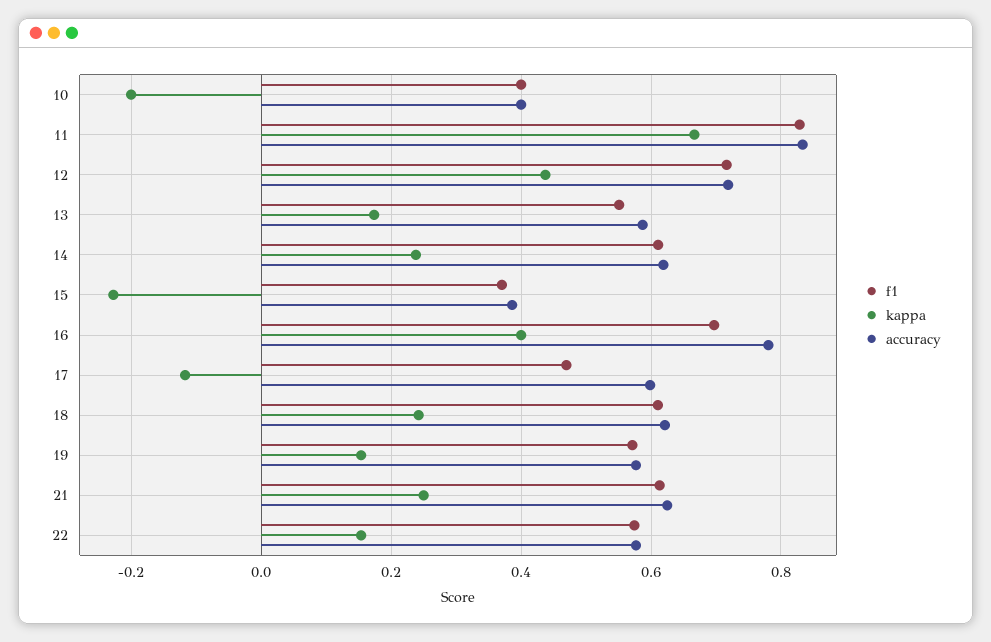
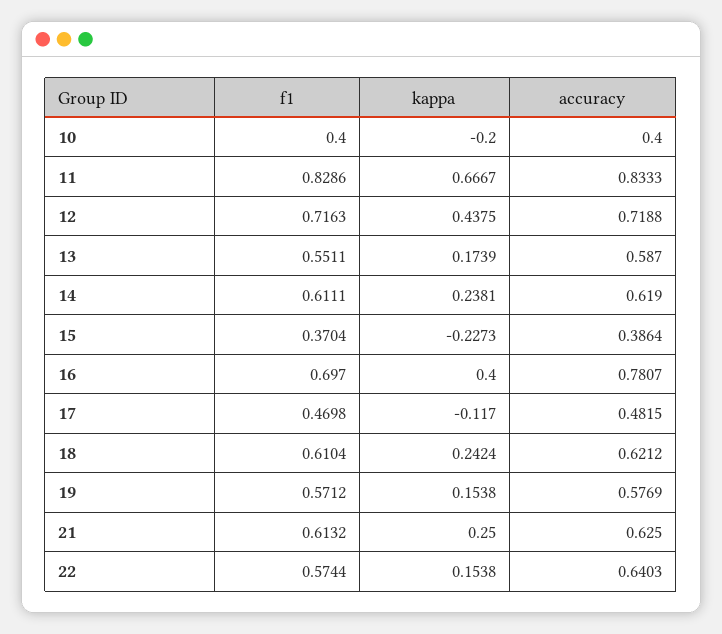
accuracy, 17: 0.6 -> 0.4815
accuracy, 22: 0.58 -> 0.6403

